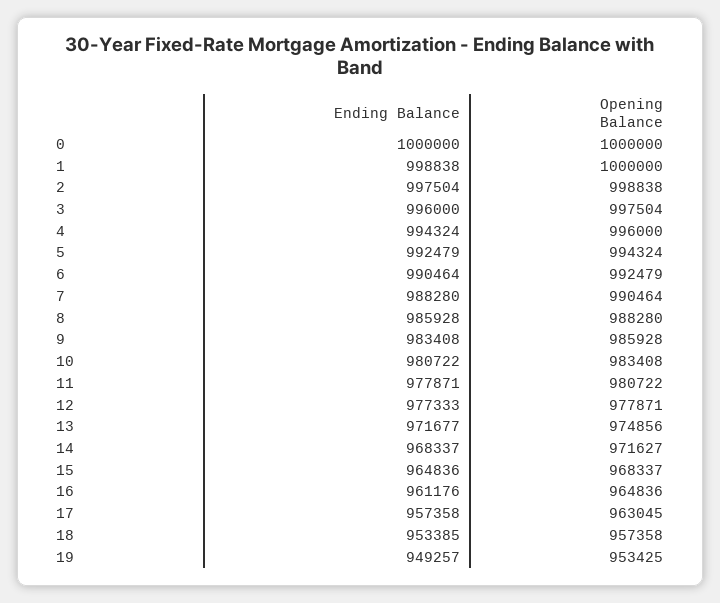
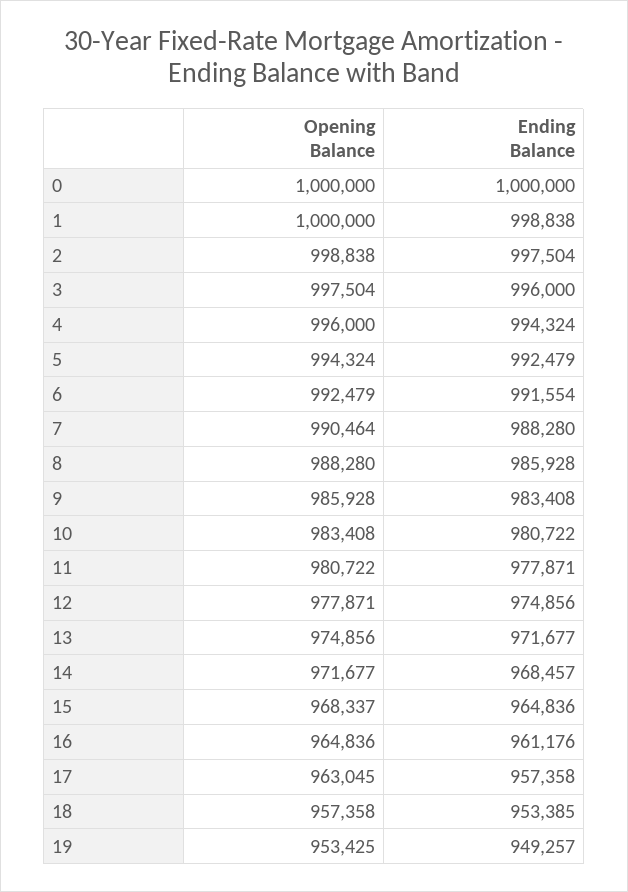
Ending Balance, 6: 990464 -> 991554
Ending Balance, 12: 977333 -> 974856
Ending Balance, 14: 968337 -> 968457
Opening Balance, 14: 971627 -> 971677

